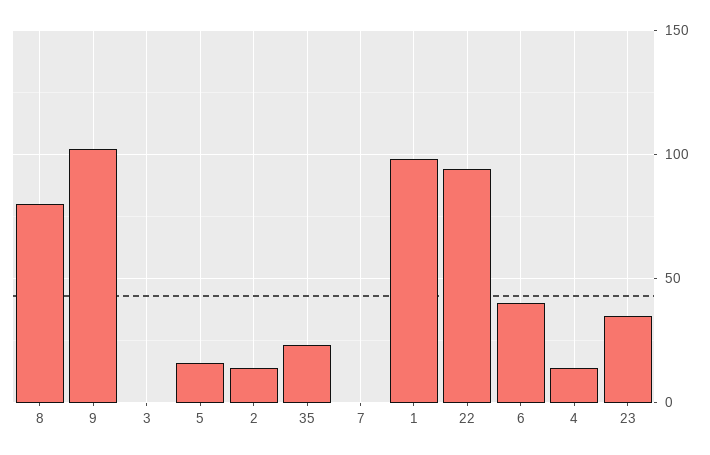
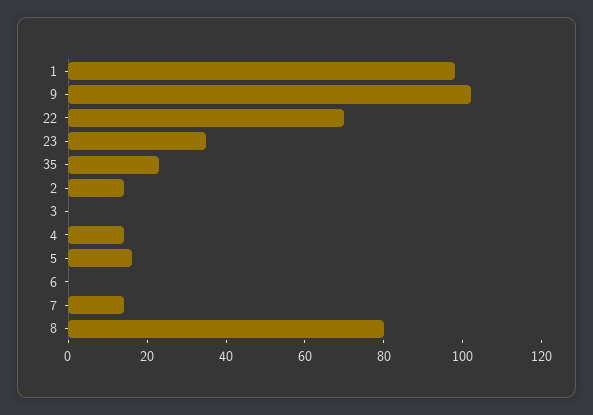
7: 0 -> 15
22: 95 -> 70
6: 40 -> 0

